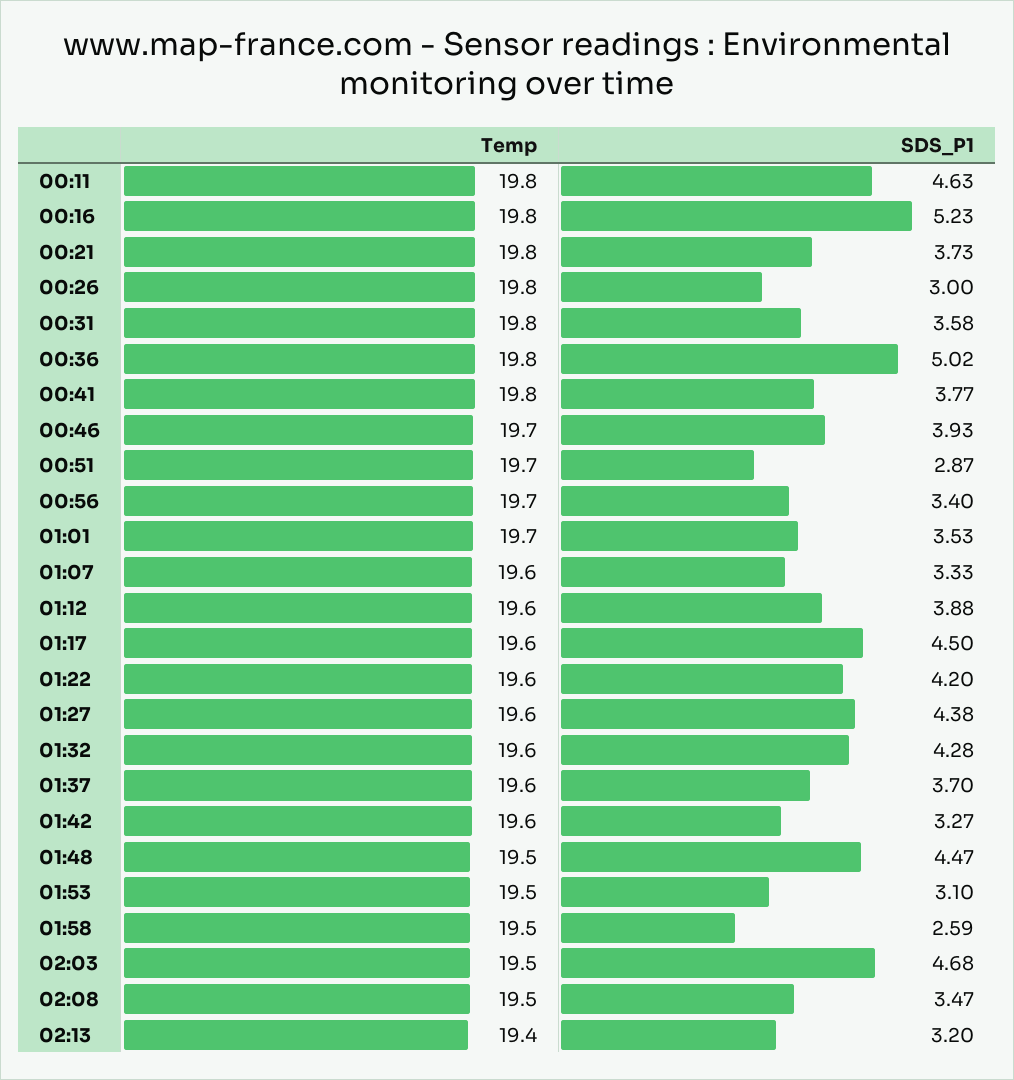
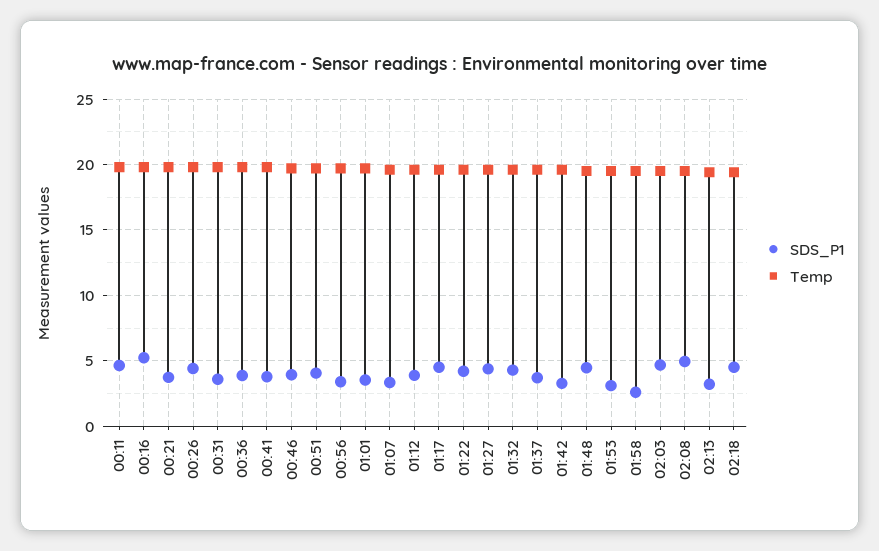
SDS_P1, 00:26: 3 -> 4.5
SDS_P1, 00:36: 5.02 -> 4
SDS_P1, 00:51: 2.87 -> 4
SDS_P1, 02:08: 3.47 -> 5
SDS_P1, 02:18: none -> 4.5
Temp, 02:18: none -> 19.5

